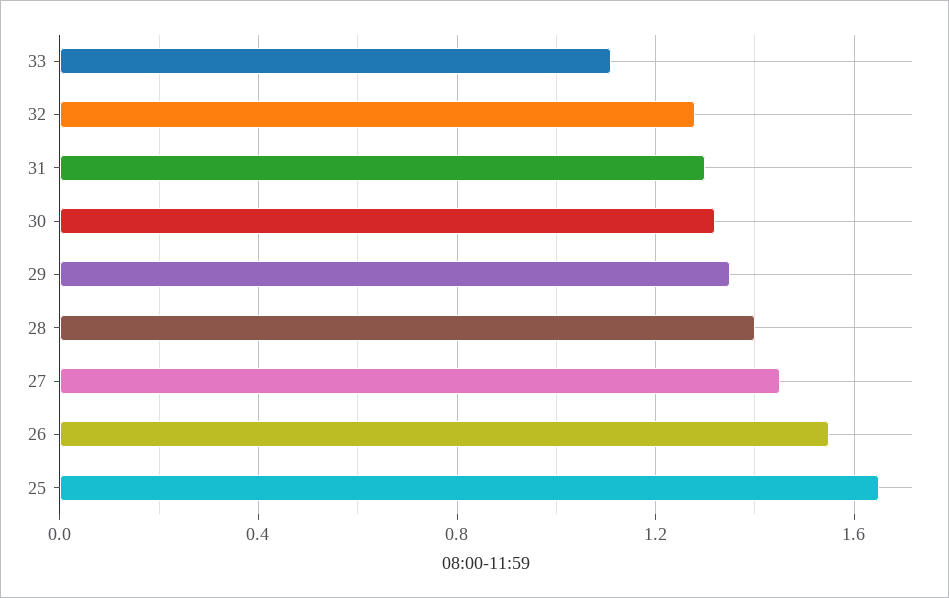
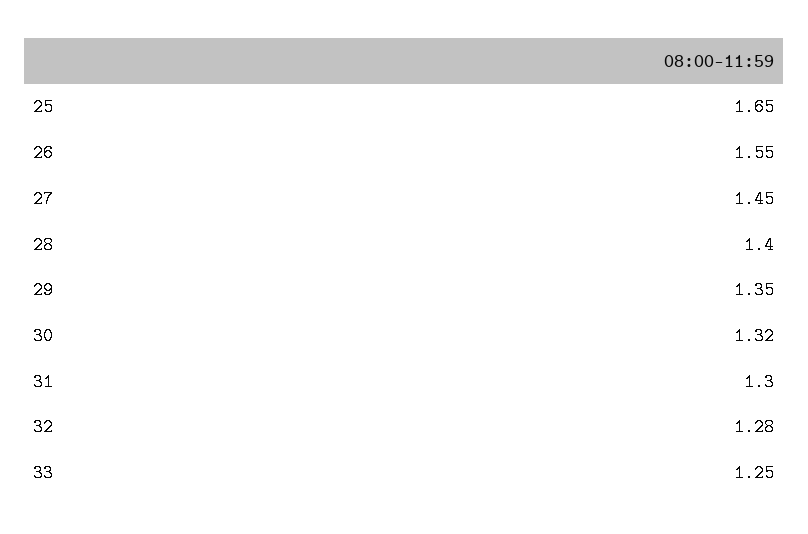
33: 1.1 -> 1.25

